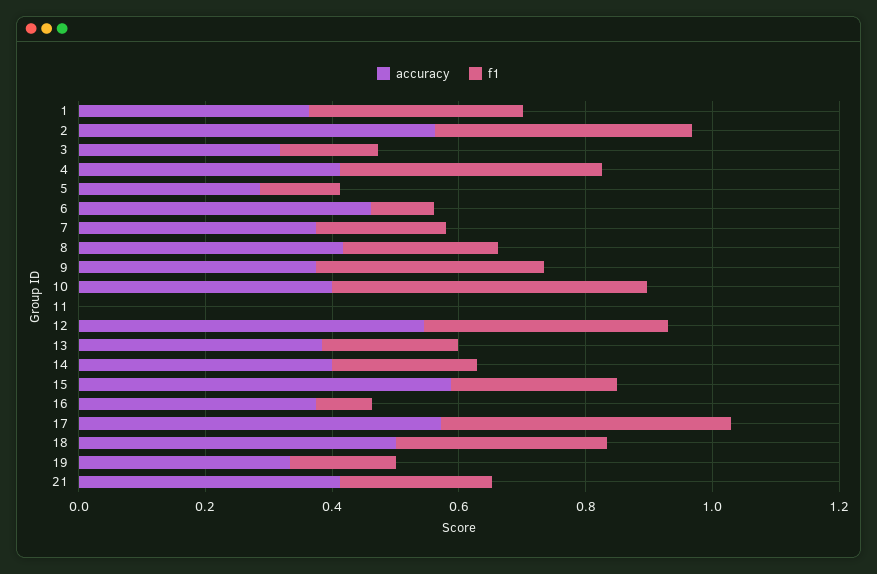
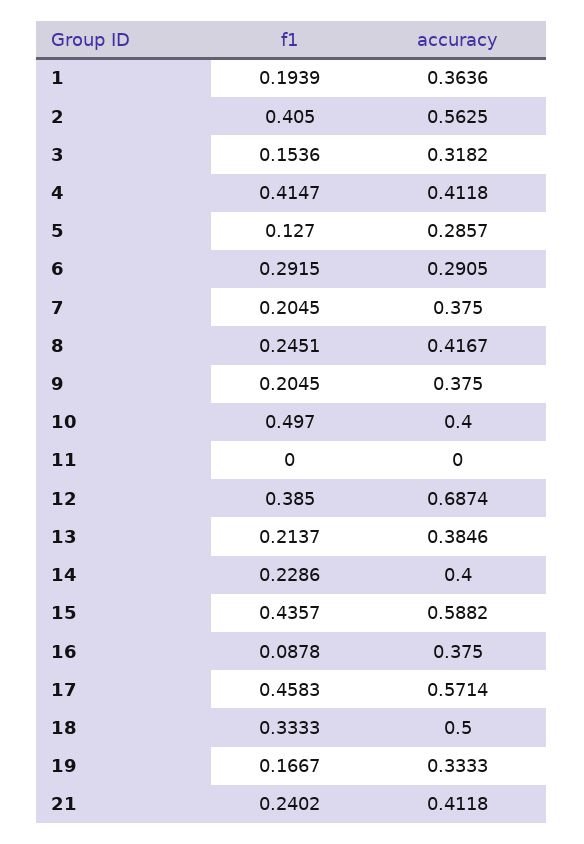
f1, 1: 0.35 -> 0.1939
accuracy, 6: 0.45 -> 0.2905
f1, 6: 0.1 -> 0.2915
f1, 9: 0.35 -> 0.2045
accuracy, 12: 0.55 -> 0.6874
f1, 15: 0.25 -> 0.4357

